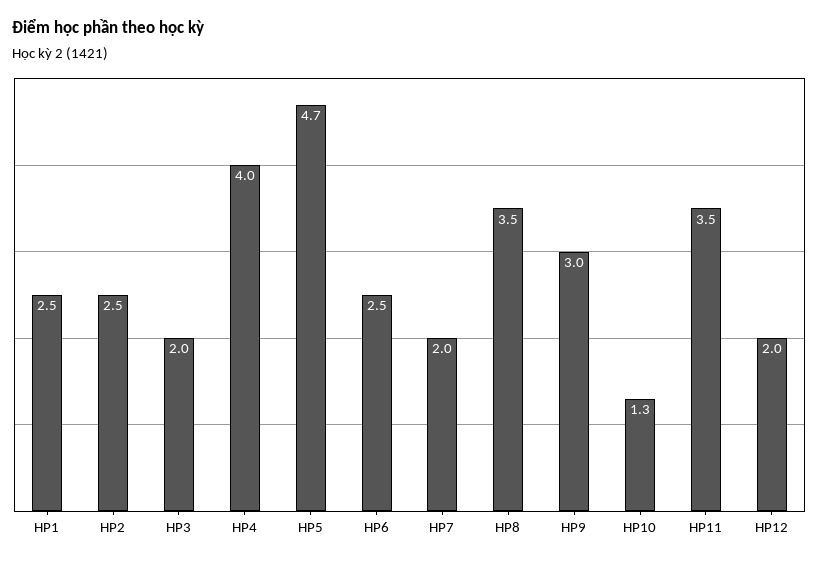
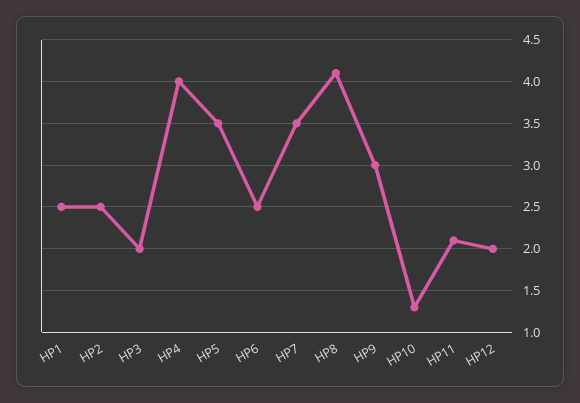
HP5: 4.7 -> 3.5
HP7: 2 -> 3.5
HP8: 3.5 -> 4.1
HP11: 3.5 -> 2.1

